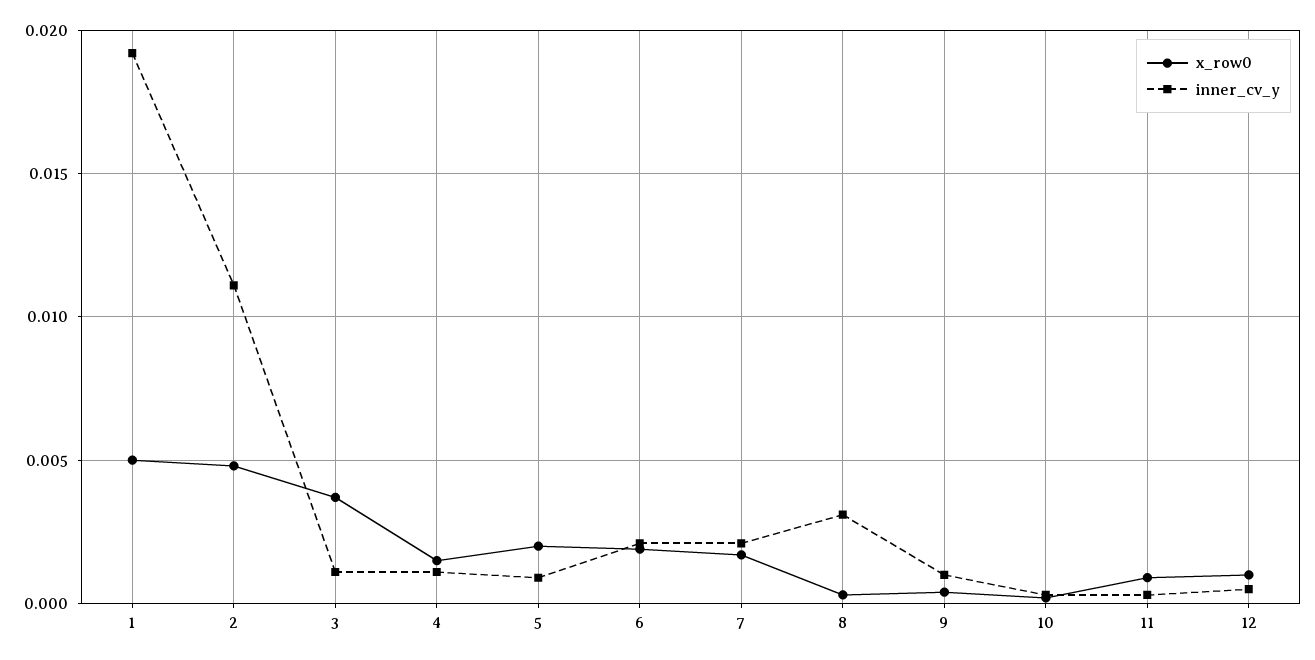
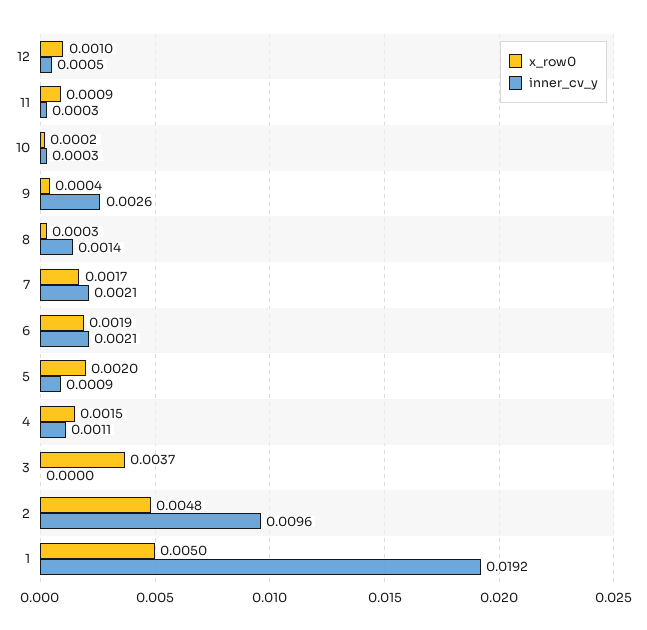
inner_cv_y, 2: 0.011 -> 0.0096
inner_cv_y, 3: 0.001 -> 0
inner_cv_y, 8: 0.003 -> 0.0014
inner_cv_y, 9: 0.001 -> 0.0026

